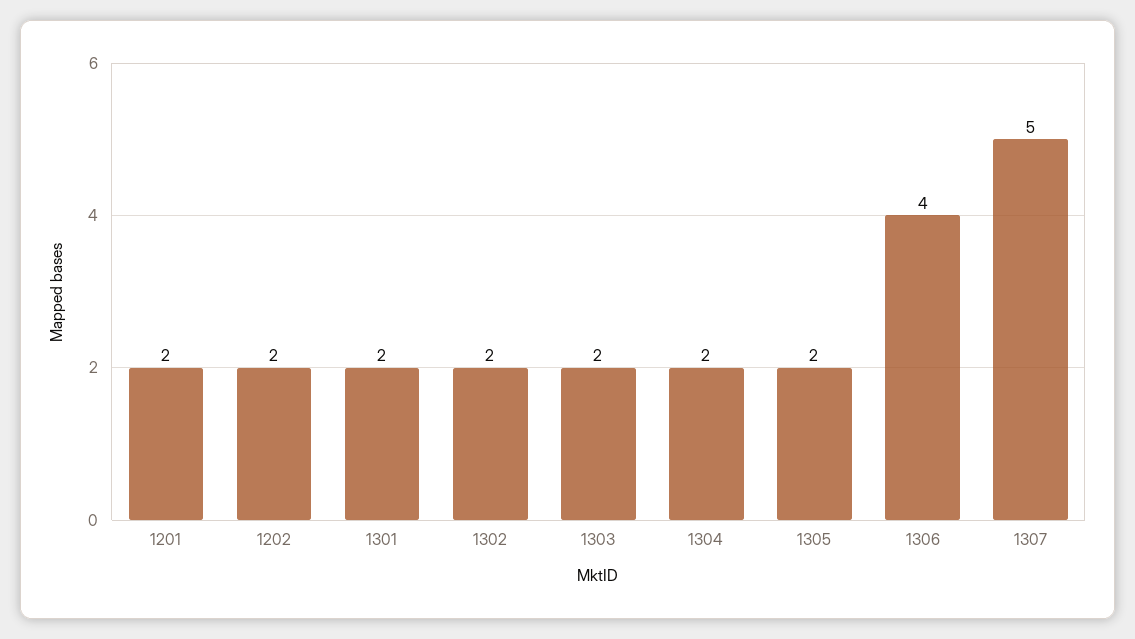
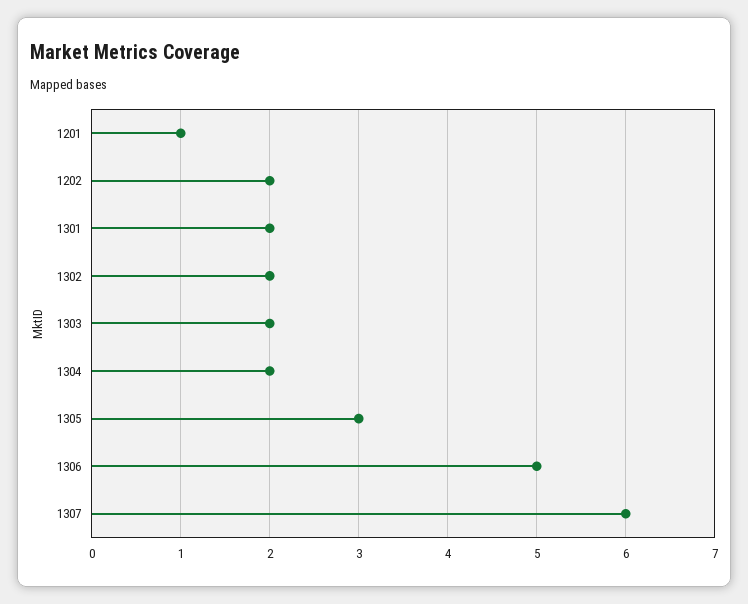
1201: 2 -> 1
1305: 2 -> 3
1306: 4 -> 5
1307: 5 -> 6

